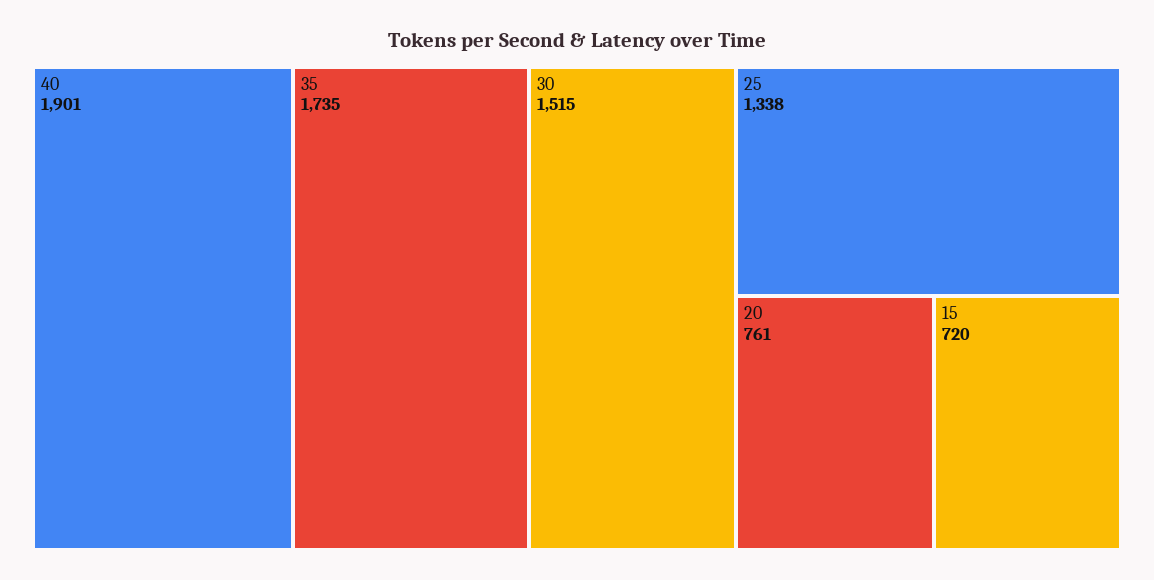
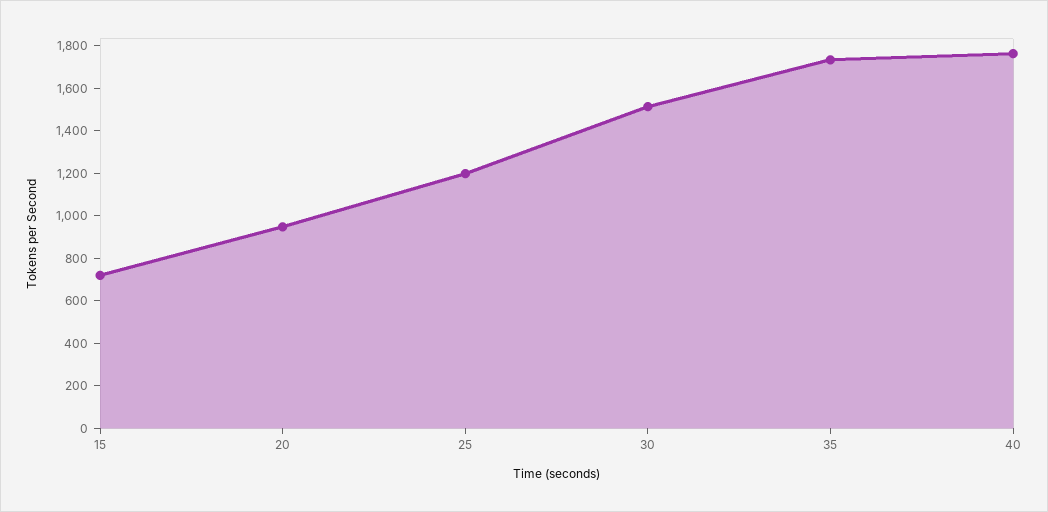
40: 1901 -> 1750
25: 1338 -> 1200
20: 761 -> 950

